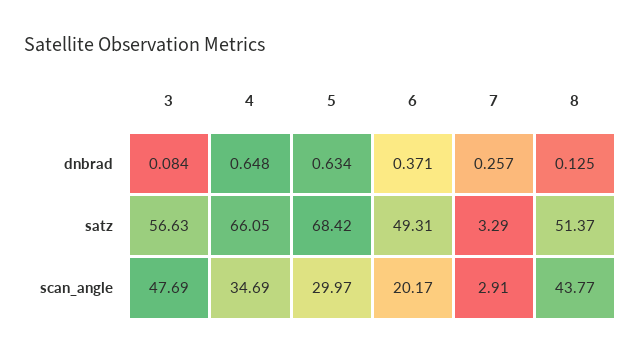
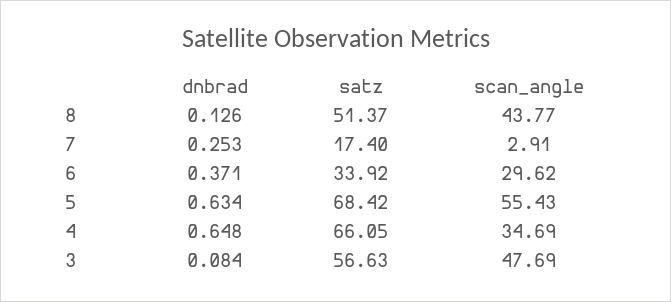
7, dnbrad: 0.257 -> 0.253
8, dnbrad: 0.125 -> 0.126
6, satz: 49.31 -> 33.92
7, satz: 3.29 -> 17.4
5, scan_angle: 29.97 -> 55.43
6, scan_angle: 20.17 -> 29.62

